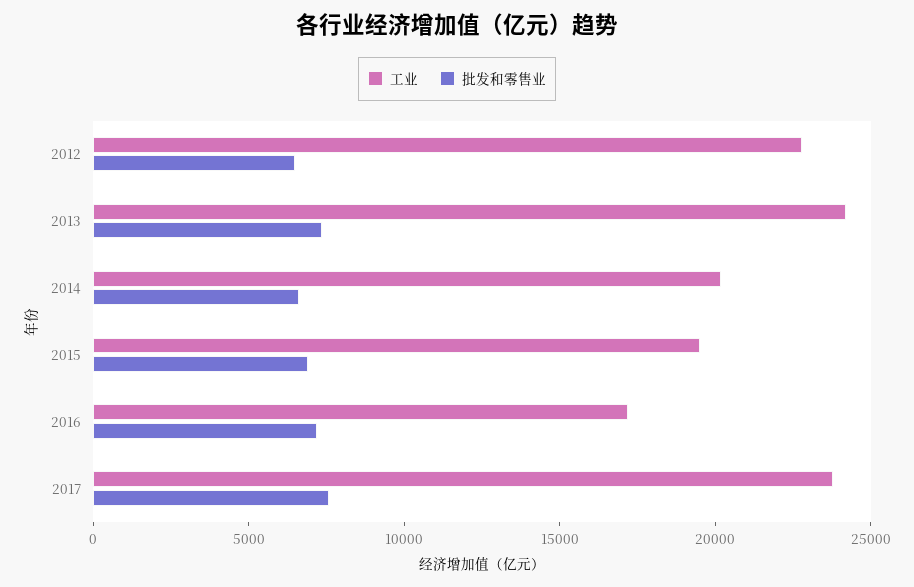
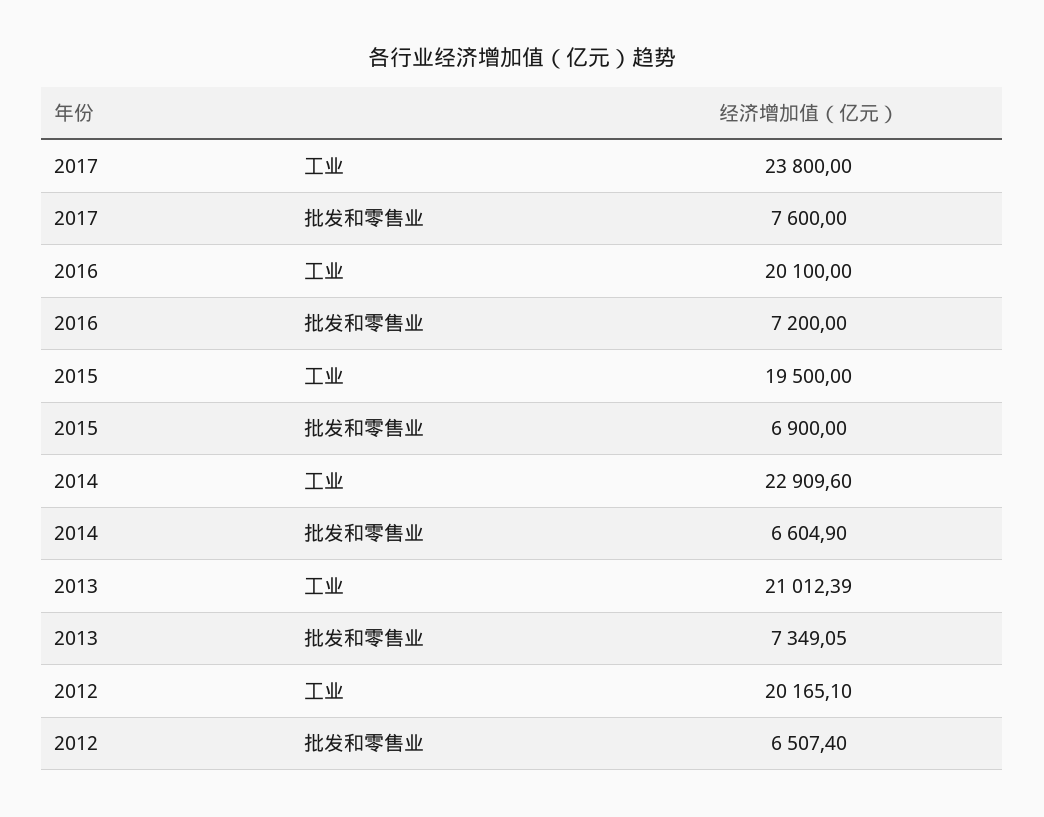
工业, 2012: 23000 -> 20165.1
工业, 2013: 24000 -> 21012.39
工业, 2014: 20000 -> 22909.6
工业, 2016: 17000 -> 20100

